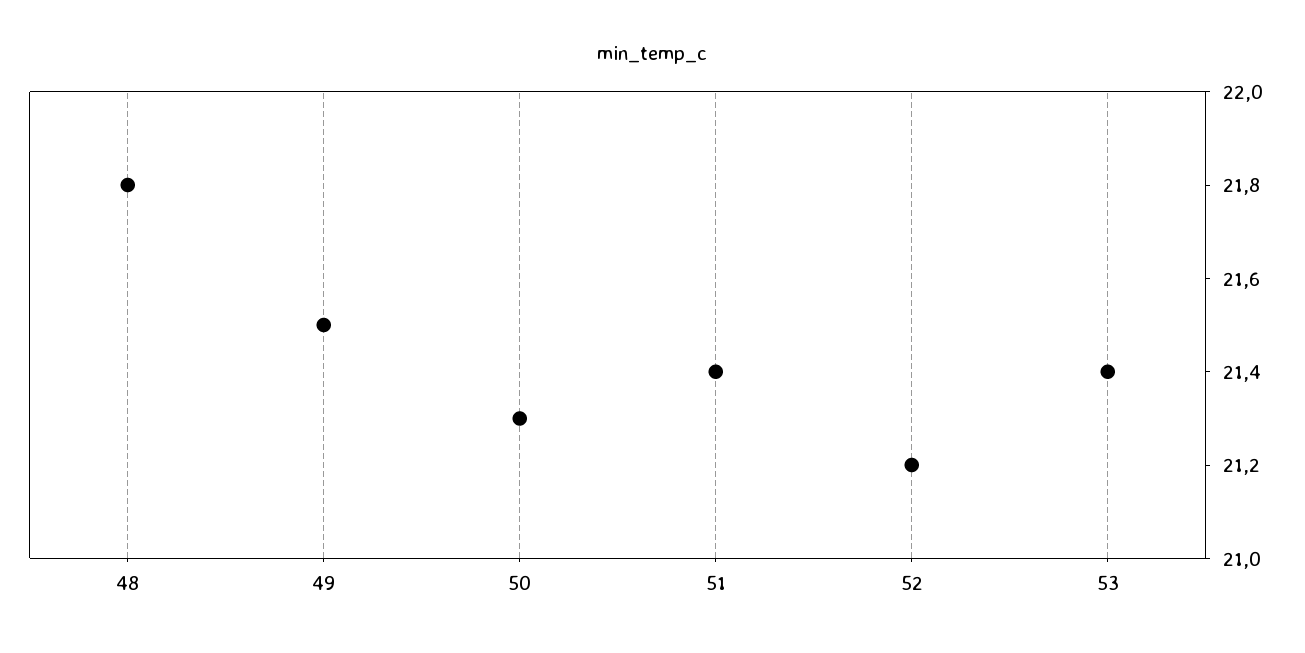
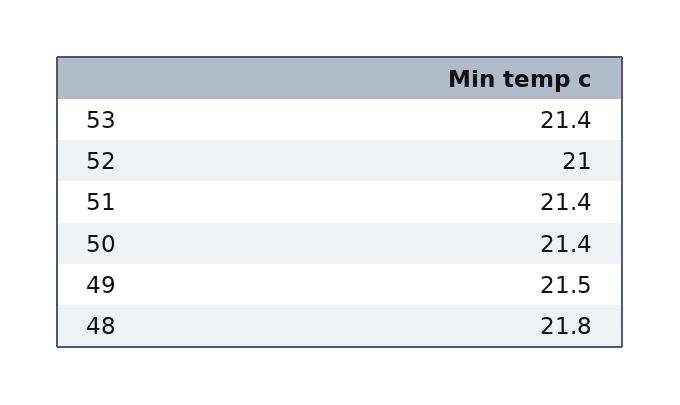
50: 21.3 -> 21.4
52: 21.2 -> 21

